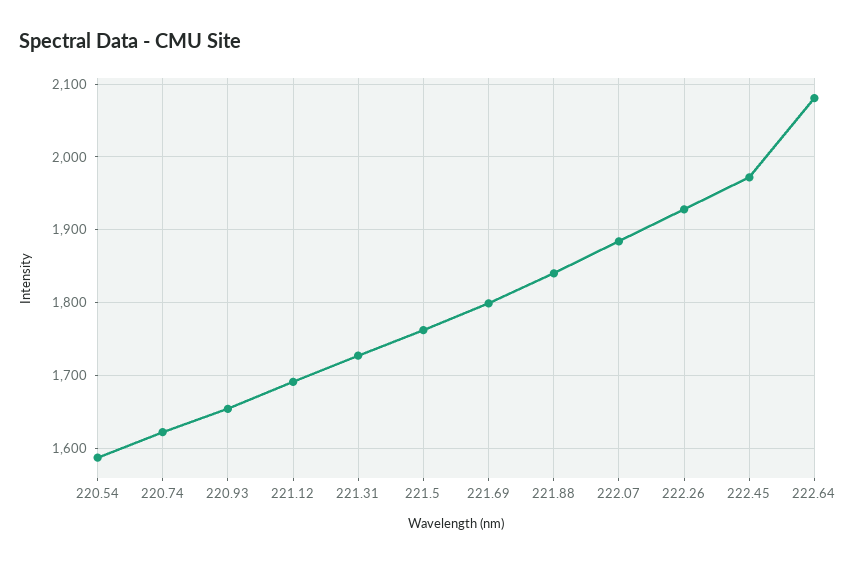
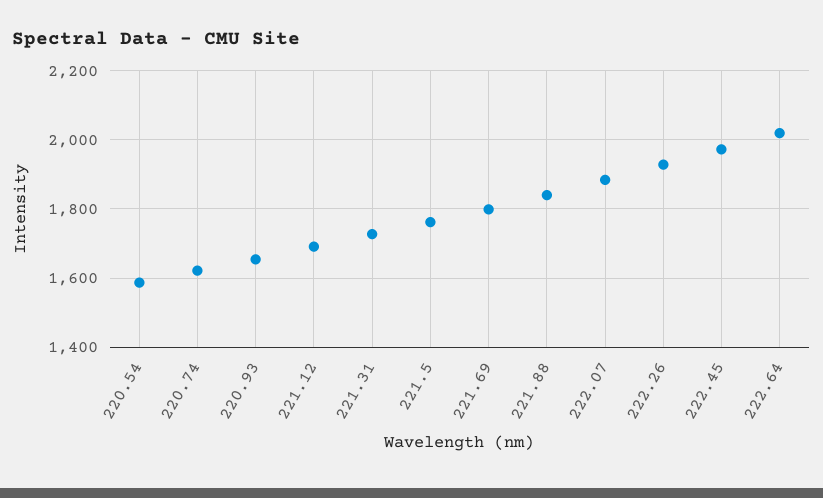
222.64: 2080 -> 2020

